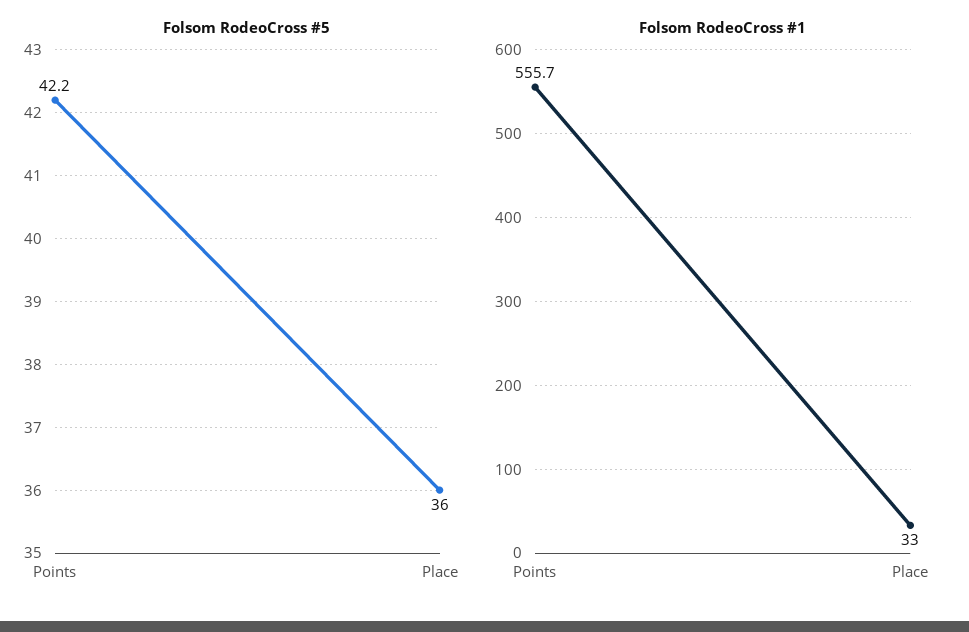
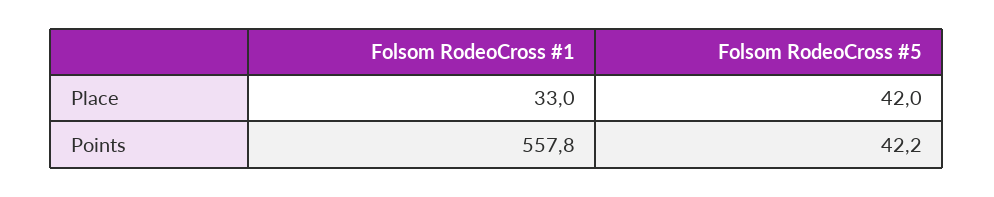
Folsom RodeoCross #5, Place: 36 -> 42
Folsom RodeoCross #1, Points: 555.7 -> 557.8

